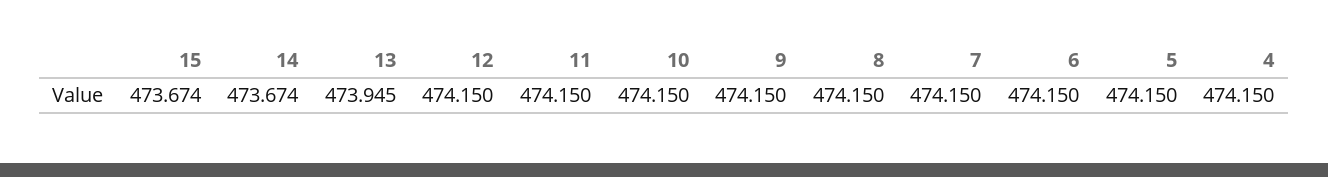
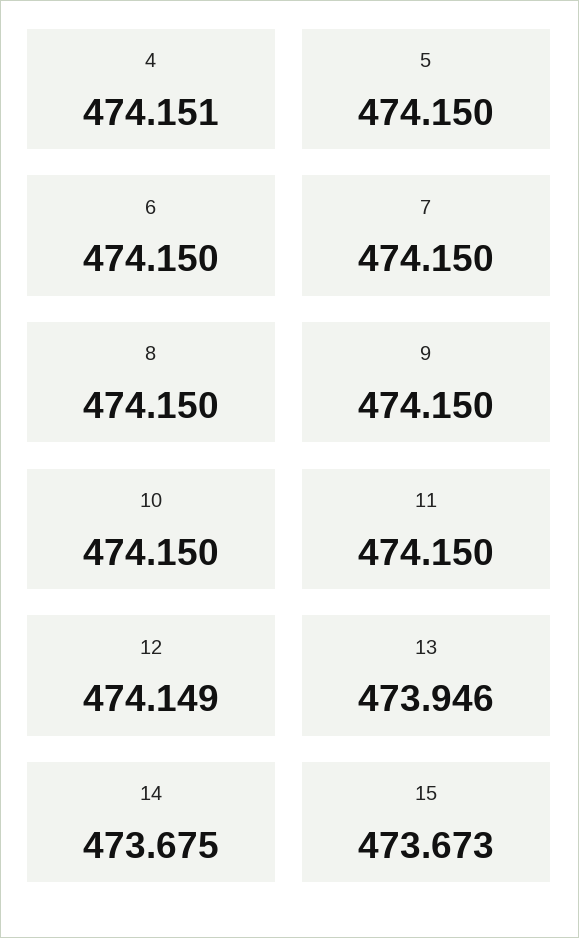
15: 473.674 -> 473.673
14: 473.674 -> 473.675
13: 473.945 -> 473.946
12: 474.15 -> 474.149
4: 474.15 -> 474.151

